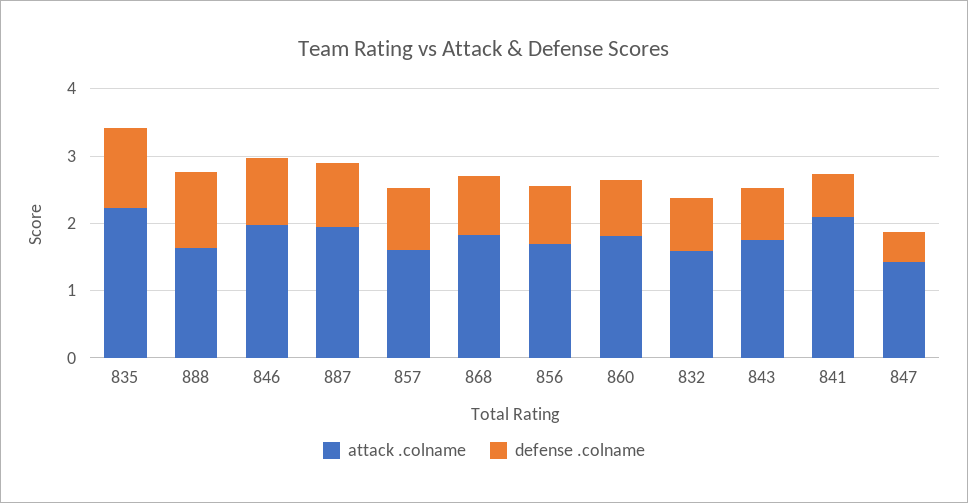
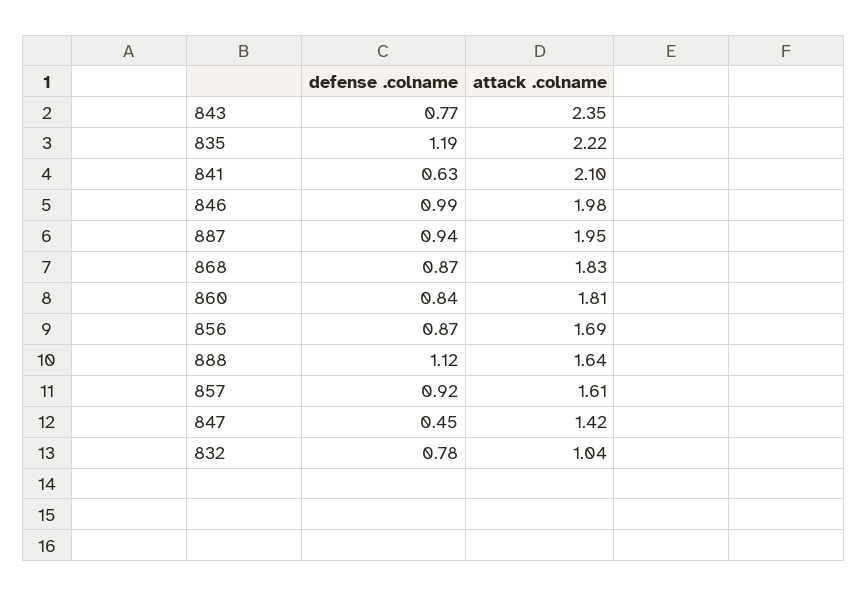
attack .colname, 832: 1.6 -> 1.04
attack .colname, 843: 1.8 -> 2.35

